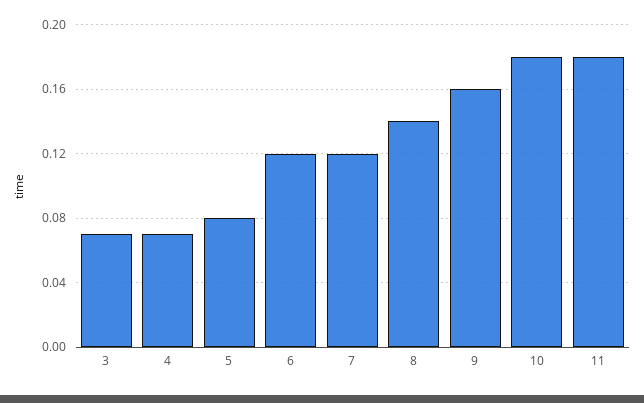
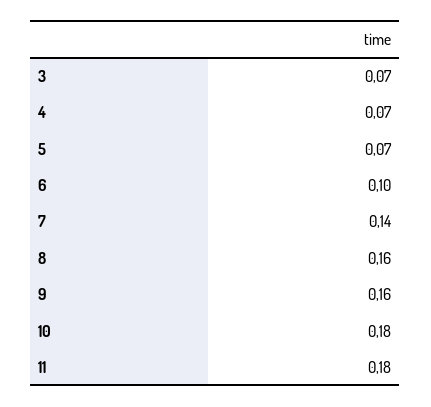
5: 0.08 -> 0.07
6: 0.12 -> 0.1
7: 0.12 -> 0.14
8: 0.14 -> 0.16

